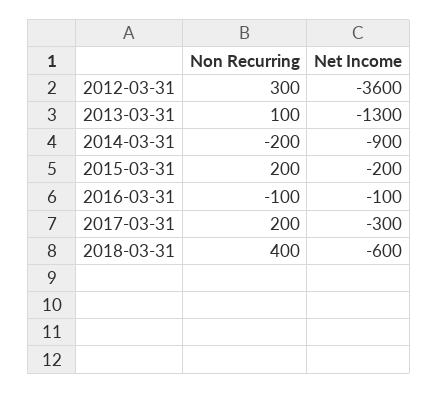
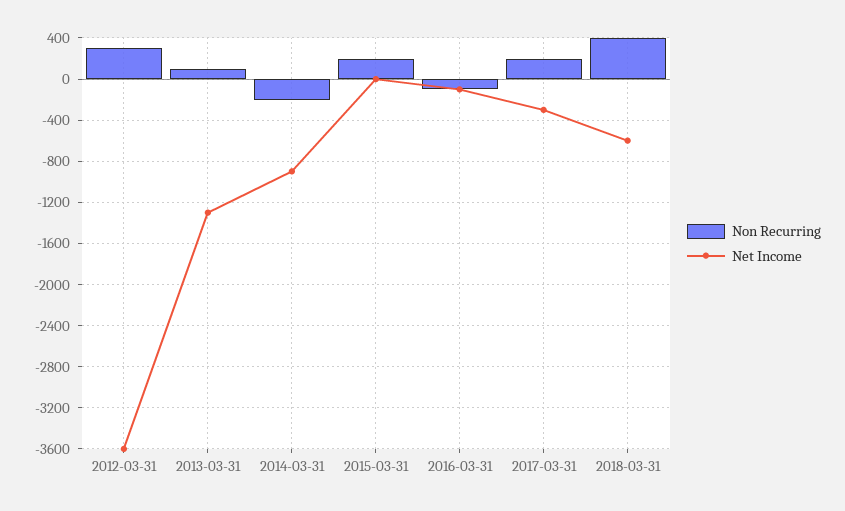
Net Income, 2015-03-31: -200 -> 0

